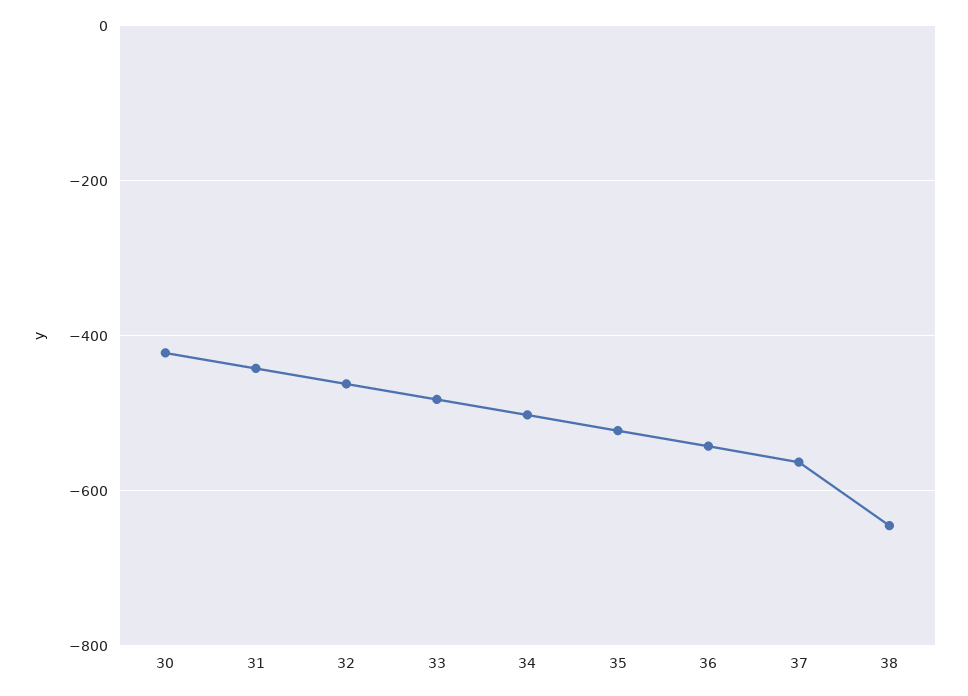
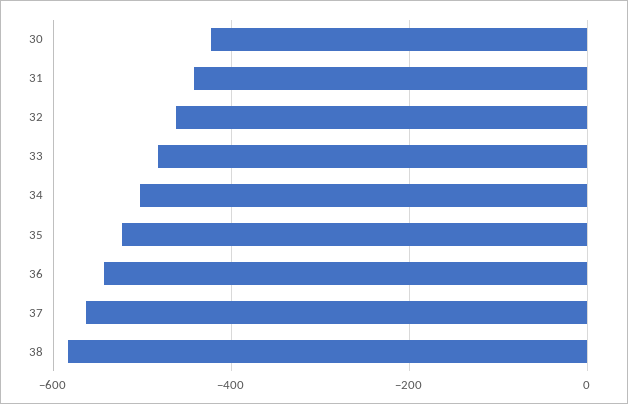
38: -640 -> -580

